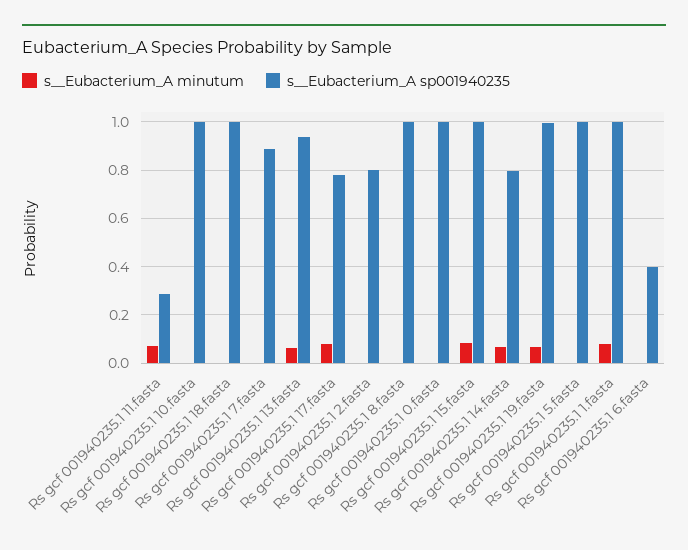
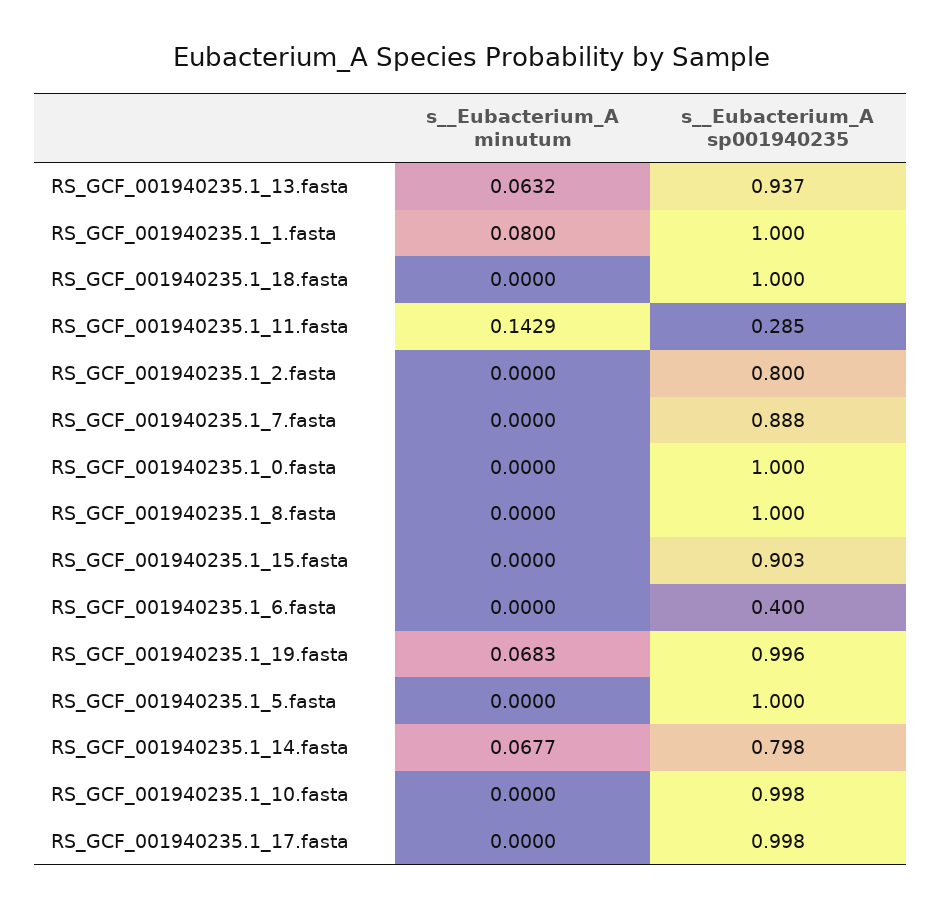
s__Eubacterium_A minutum, Rs gcf 001940235.1 11.fasta: 0.075 -> 0.1429
s__Eubacterium_A minutum, Rs gcf 001940235.1 17.fasta: 0.075 -> 0
s__Eubacterium_A sp001940235, Rs gcf 001940235.1 17.fasta: 0.775 -> 0.998
s__Eubacterium_A minutum, Rs gcf 001940235.1 15.fasta: 0.075 -> 0
s__Eubacterium_A sp001940235, Rs gcf 001940235.1 15.fasta: 1 -> 0.903

